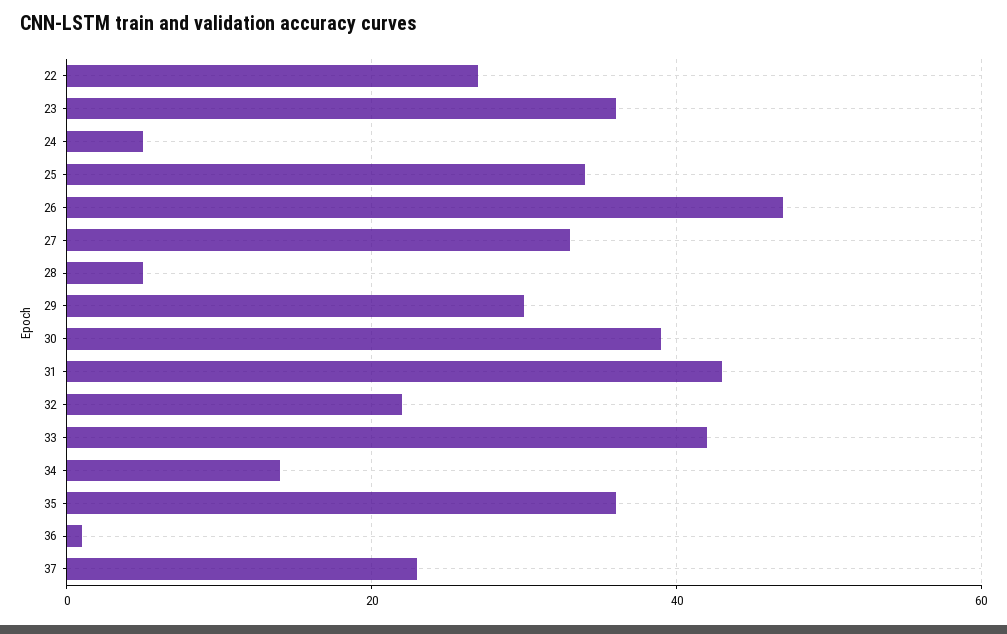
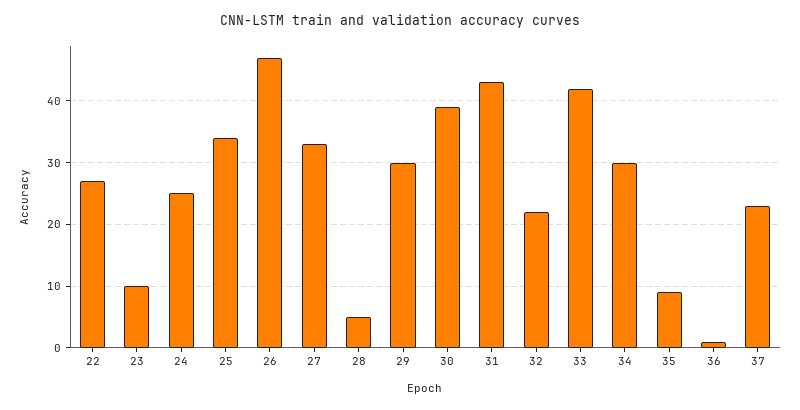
23: 35 -> 10
24: 5 -> 25
34: 15 -> 30
35: 35 -> 9

